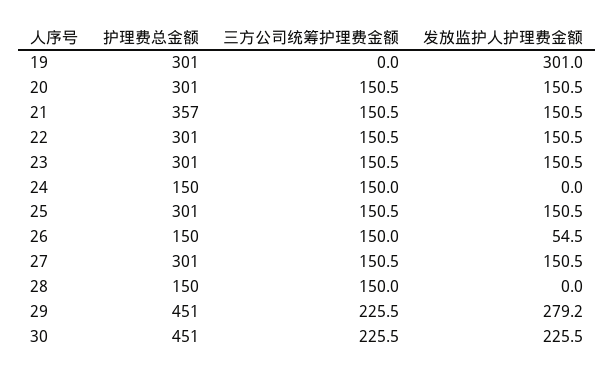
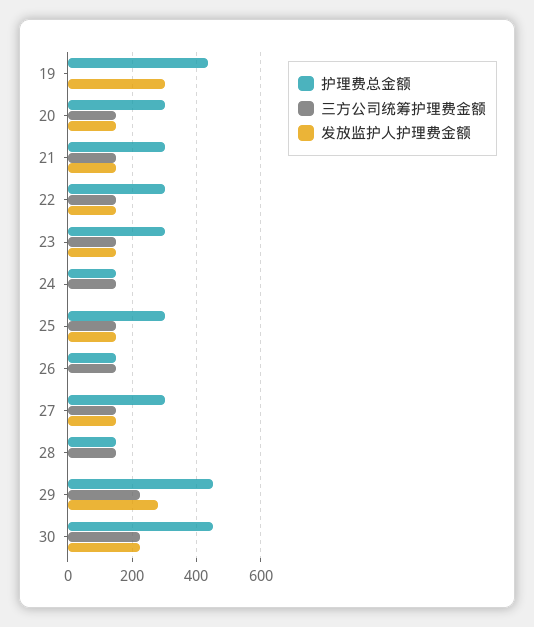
护理费总金额, 19: 301 -> 440
护理费总金额, 21: 357 -> 300
发放监护人护理费金额, 26: 54.5 -> 0

